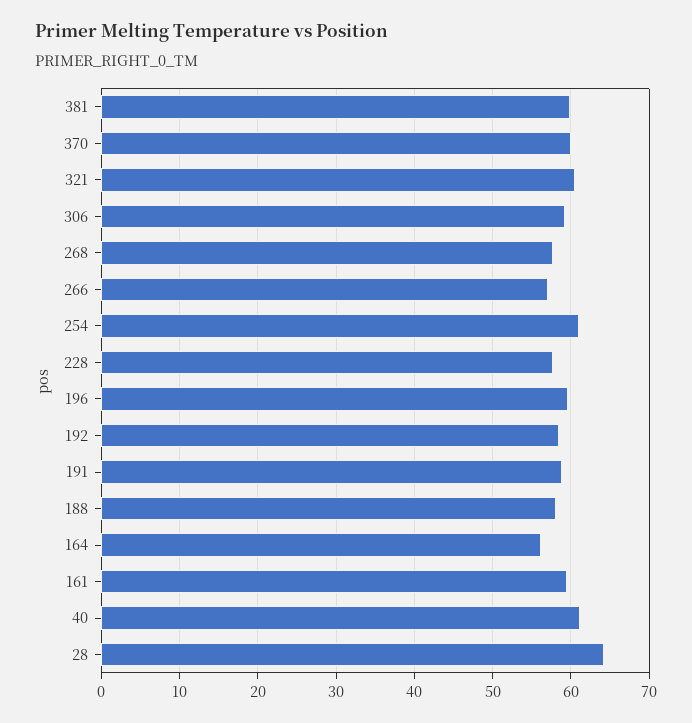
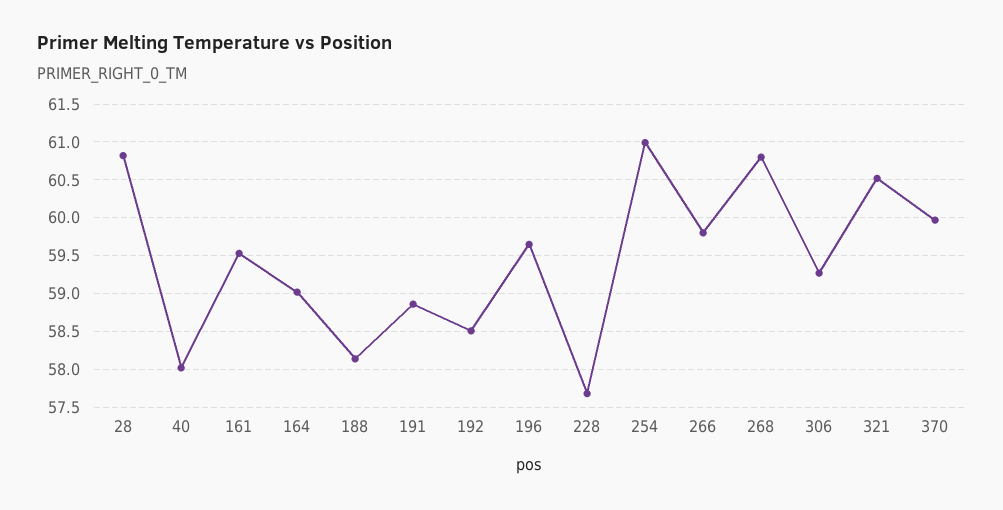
381: 60 -> none
268: 58 -> 60.8
266: 57 -> 59.8
164: 56 -> 59
40: 61 -> 58
28: 64 -> 60.8

